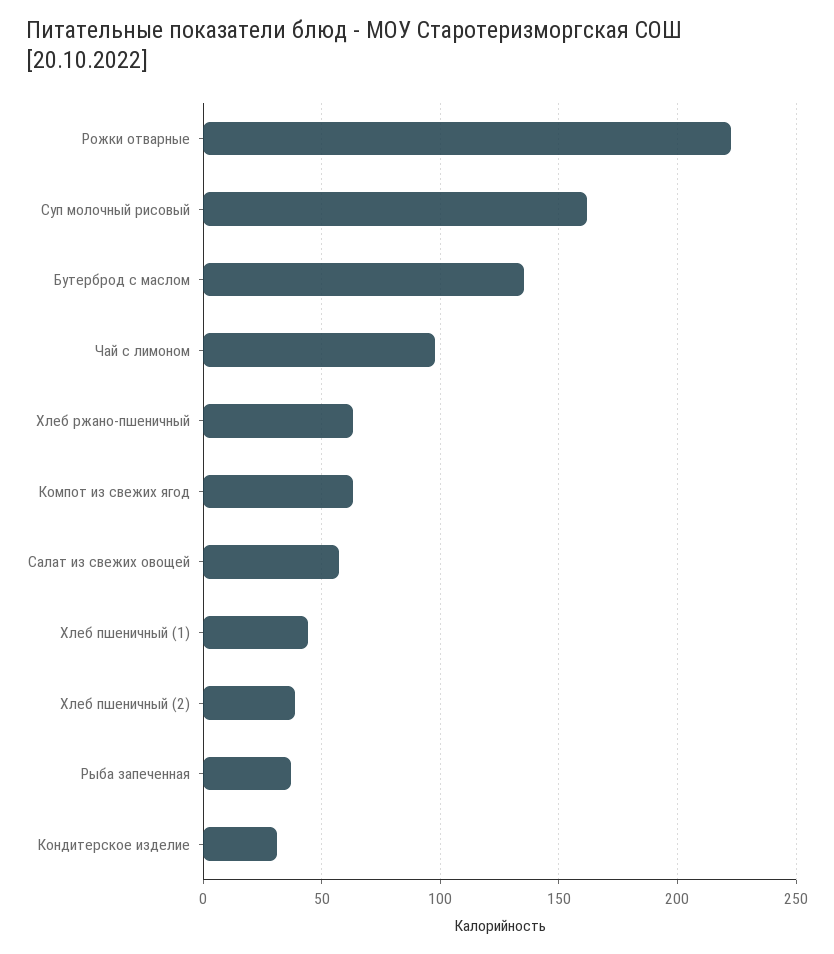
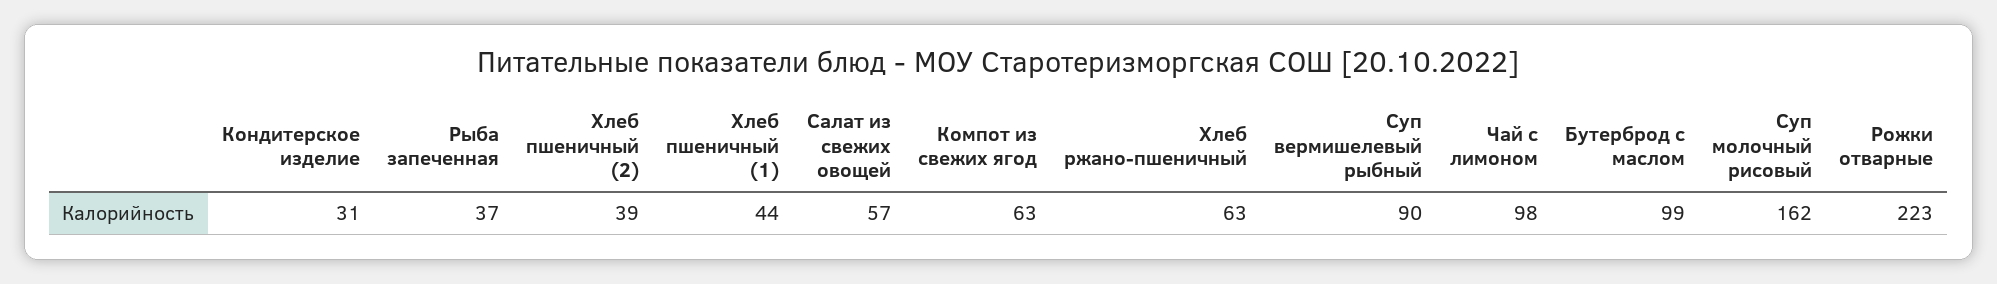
Бутерброд с маслом: 135 -> 99
Суп вермишелевый рыбный: none -> 90

